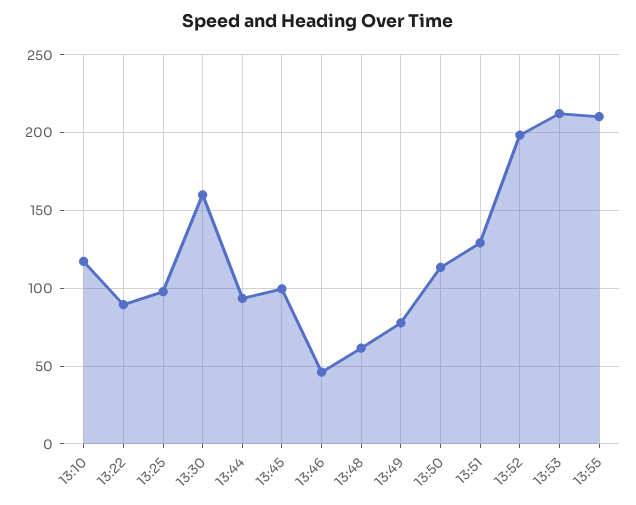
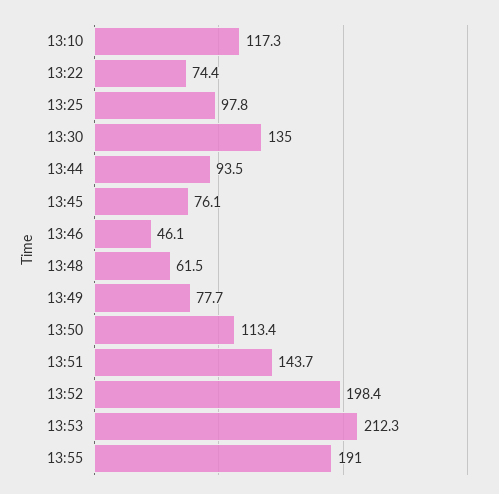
13:22: 90 -> 74.4
13:30: 160 -> 135
13:45: 100 -> 76.1
13:51: 130 -> 143.7
13:55: 210 -> 191

